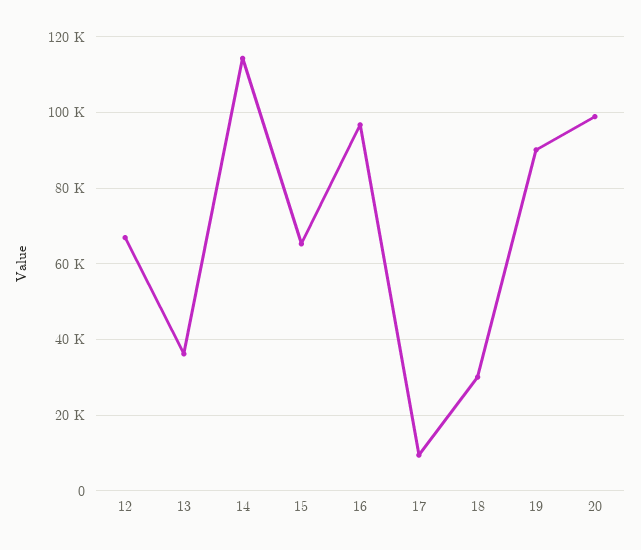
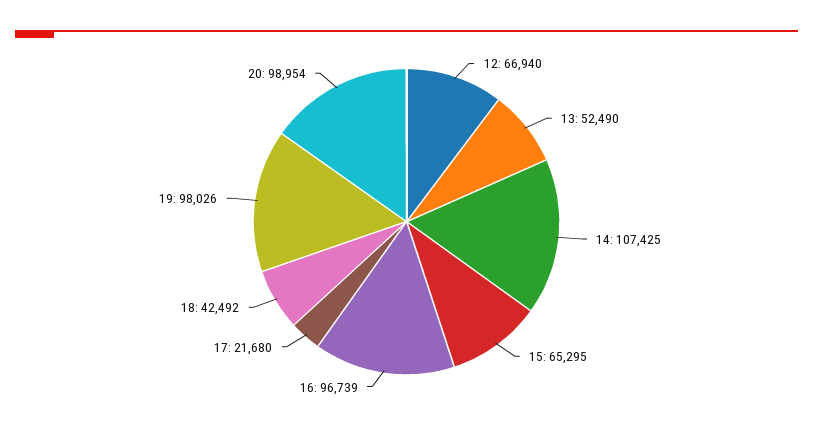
13: 36000 -> 52490
14: 114000 -> 107425
17: 10000 -> 21680
18: 30000 -> 42492
19: 90000 -> 98026

